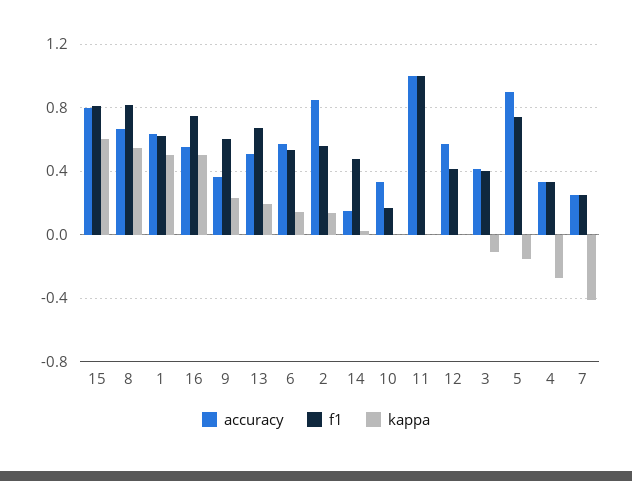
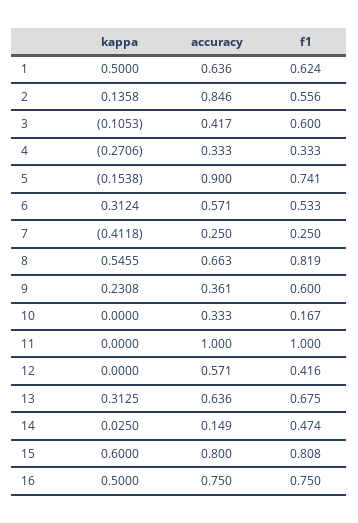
accuracy, 16: 0.55 -> 0.75
accuracy, 13: 0.5 -> 0.636
kappa, 13: 0.2 -> 0.3125
kappa, 6: 0.15 -> 0.3124
f1, 3: 0.4 -> 0.6

